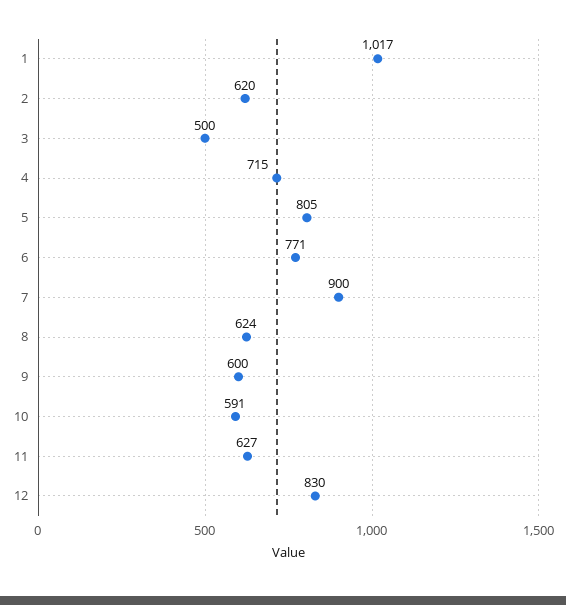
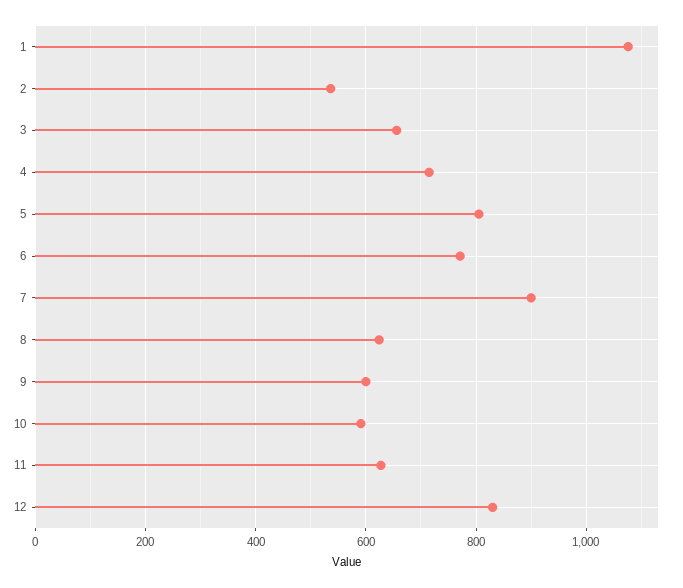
1: 1017 -> 1080
2: 620 -> 540
3: 500 -> 660

